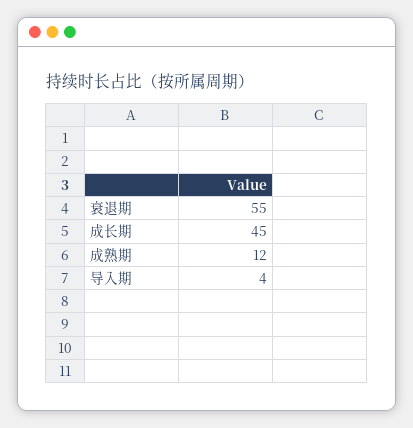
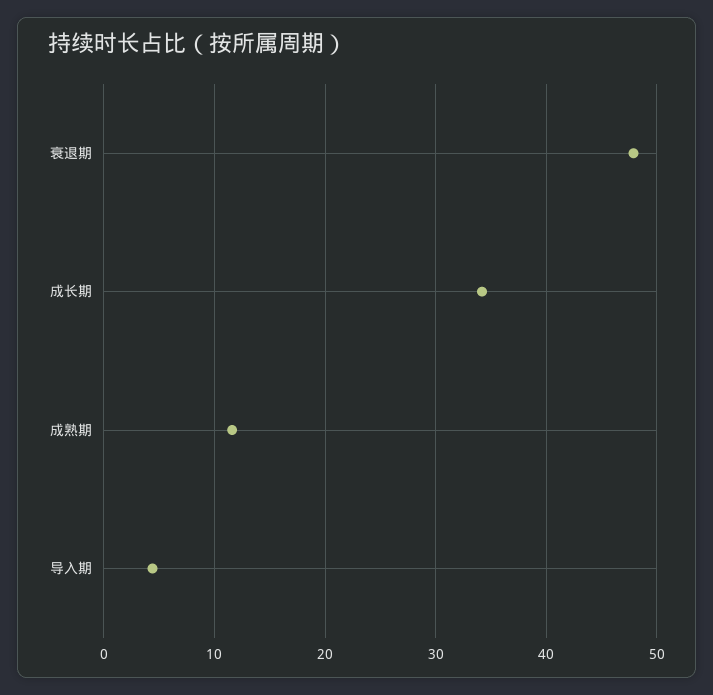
衰退期: 55 -> 48
成长期: 45 -> 34

